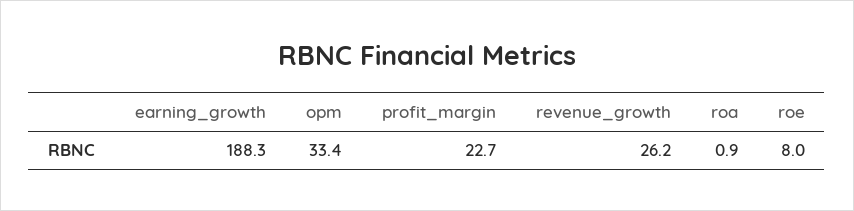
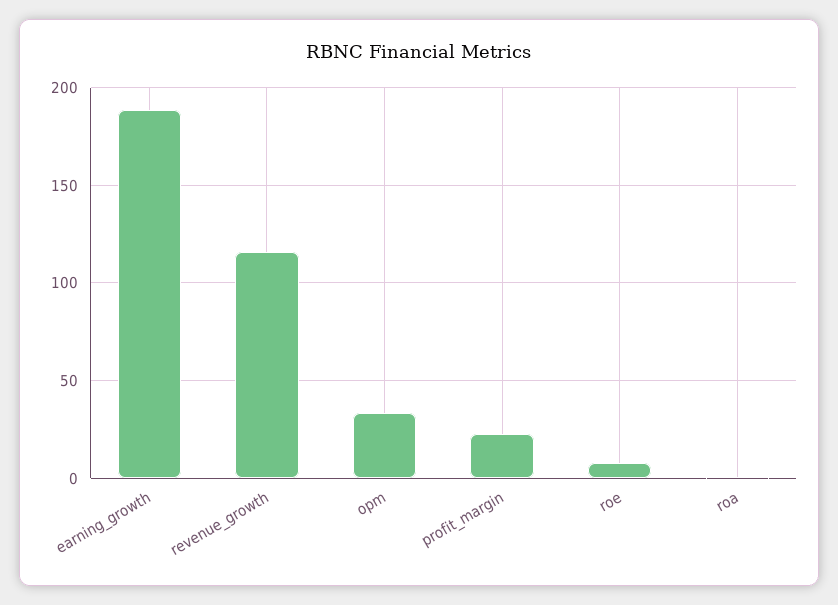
revenue_growth: 26.2 -> 115

